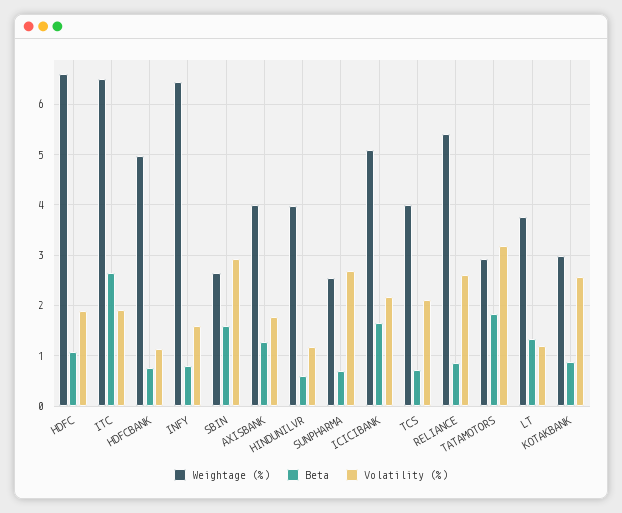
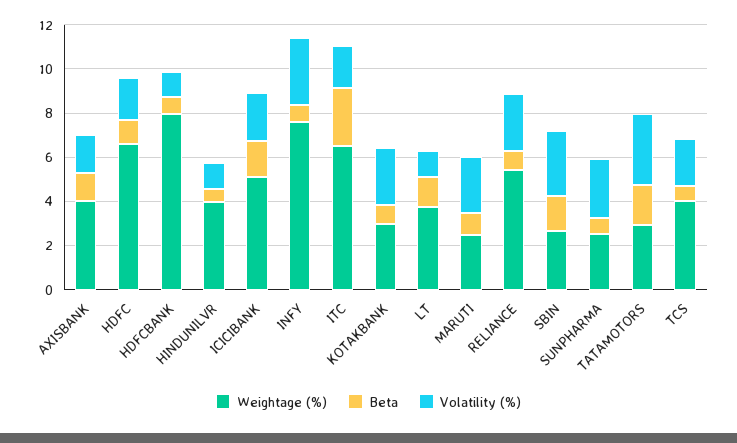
Weightage (%), HDFCBANK: 5 -> 8
Weightage (%), INFY: 6.4 -> 7.5
Volatility (%), INFY: 1.6 -> 3
Weightage (%), MARUTI: none -> 2.5
Beta, MARUTI: none -> 1
Volatility (%), MARUTI: none -> 2.5

